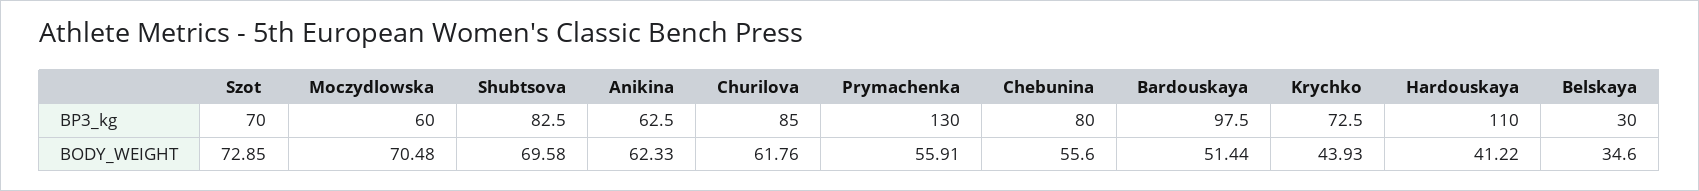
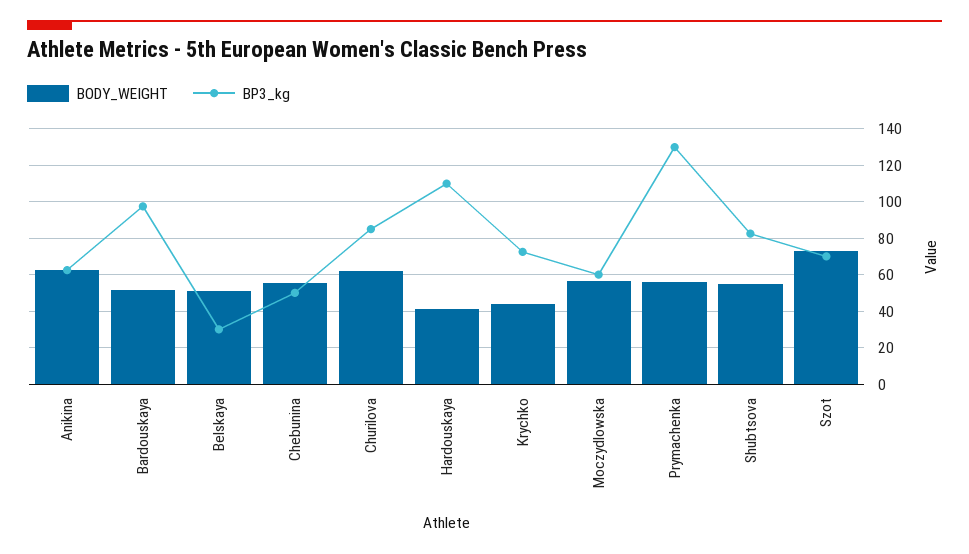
BP3_kg, Chebunina: 80 -> 50
BODY_WEIGHT, Moczydlowska: 70.48 -> 55
BODY_WEIGHT, Shubtsova: 69.58 -> 55
BODY_WEIGHT, Belskaya: 34.6 -> 50

